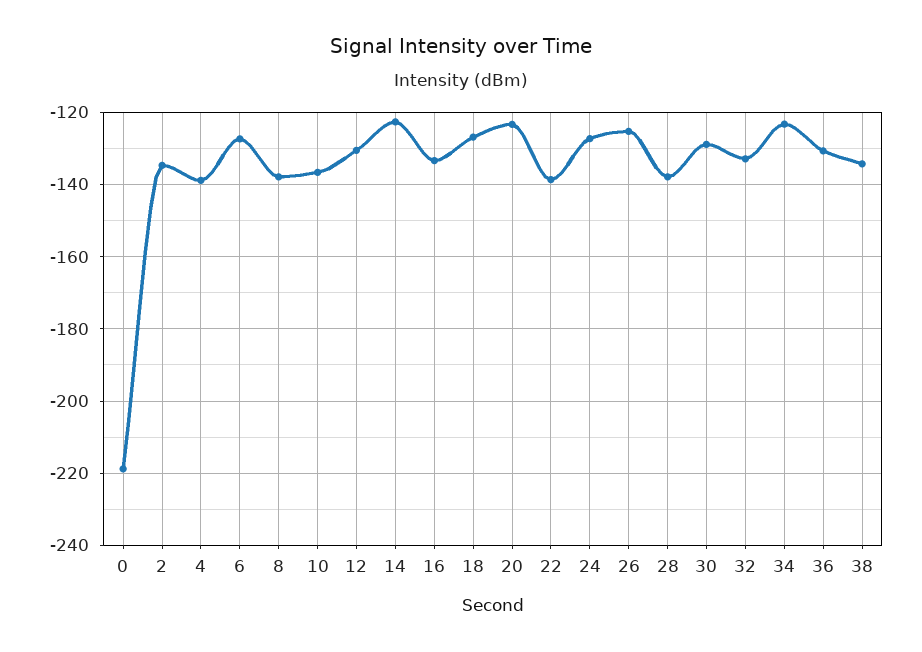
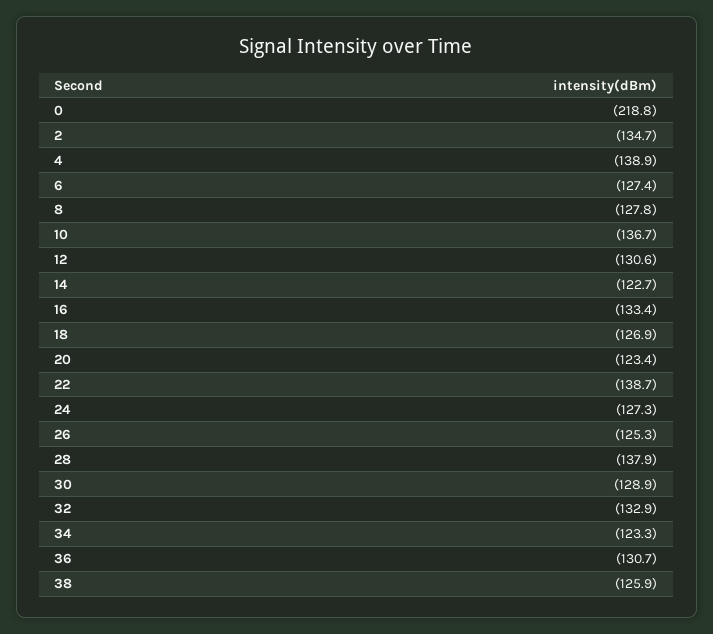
8: -138 -> -127.8
38: -134 -> -125.9

